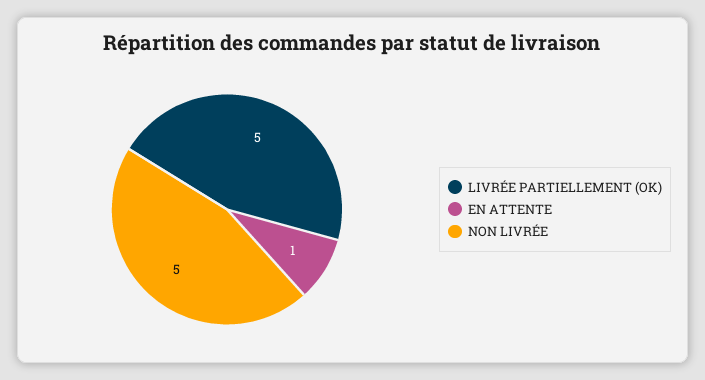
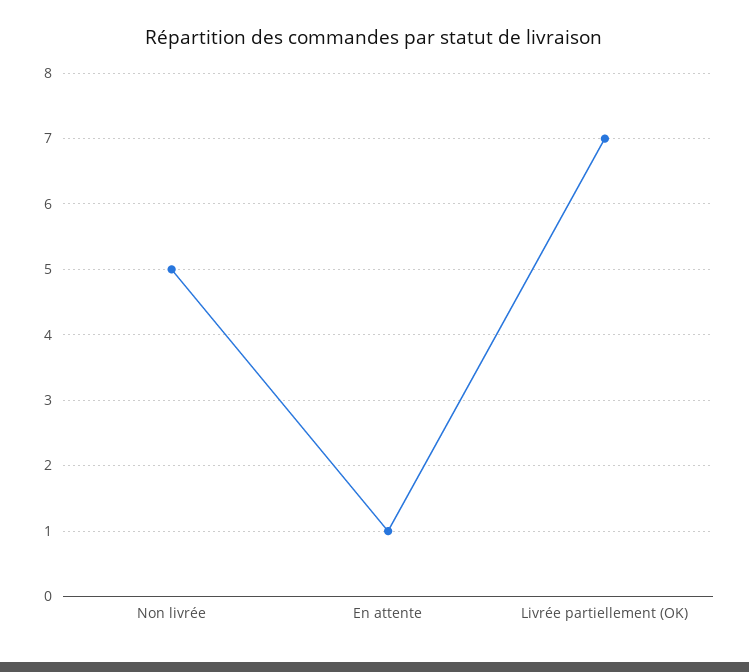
LIVRÉE PARTIELLEMENT (OK): 5 -> 7

